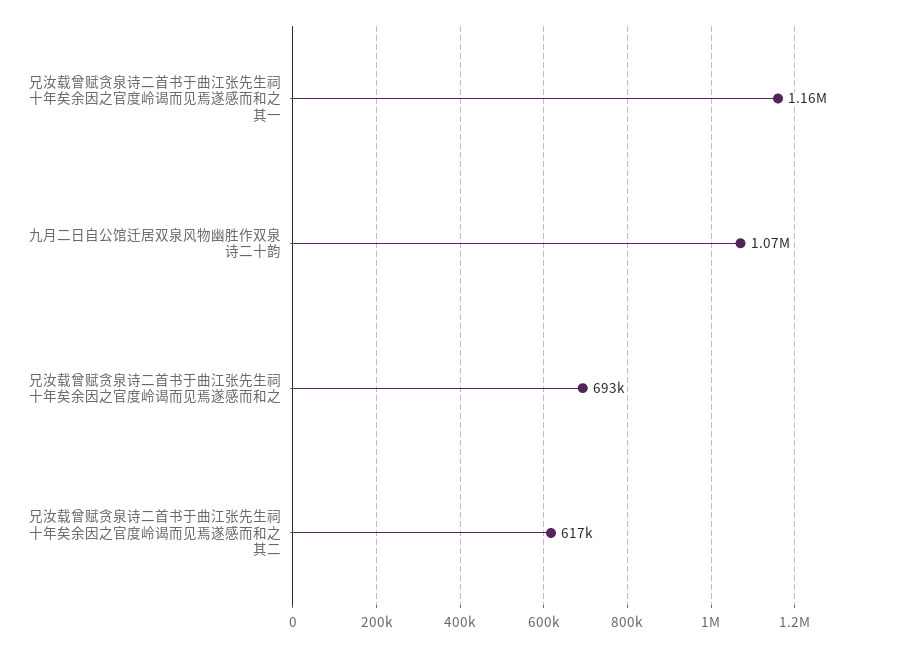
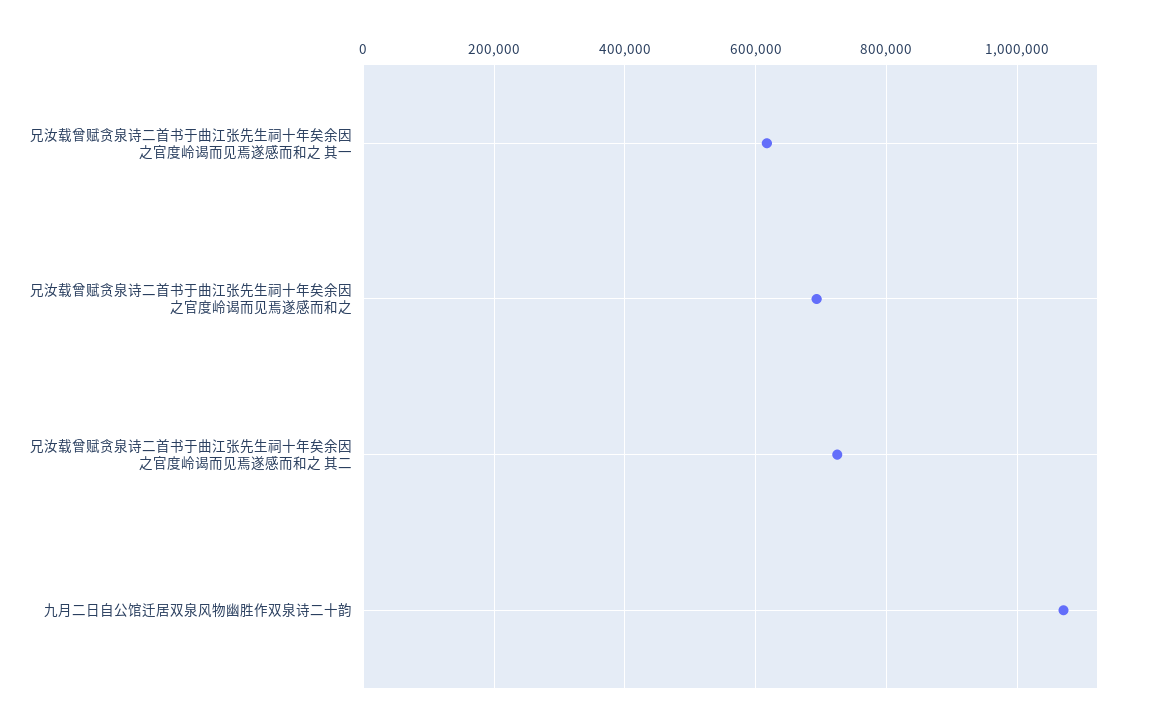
兄汝载曾赋贪泉诗二首书于曲江张先生祠十年矣余因之官度岭谒而见焉遂感而和之 其一: 1160000 -> 620000
兄汝载曾赋贪泉诗二首书于曲江张先生祠十年矣余因之官度岭谒而见焉遂感而和之 其二: 617000 -> 720000

